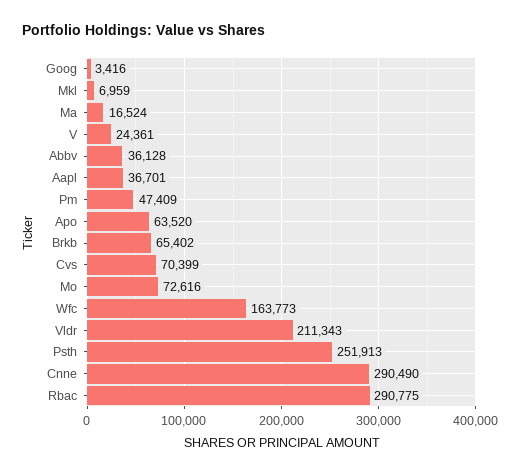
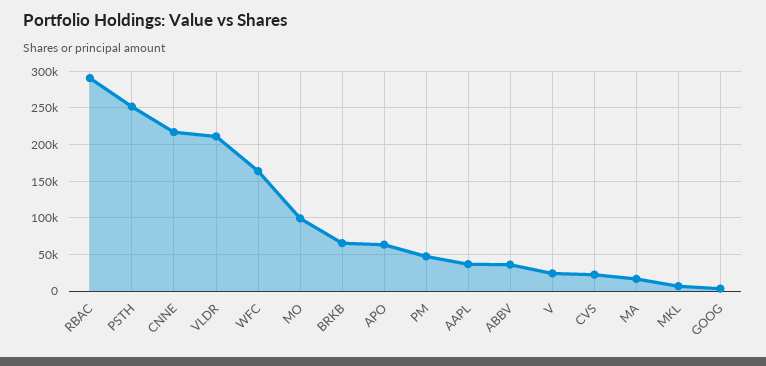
Cvs: 70399 -> 20000
Mo: 72616 -> 100000
Cnne: 290490 -> 220000

